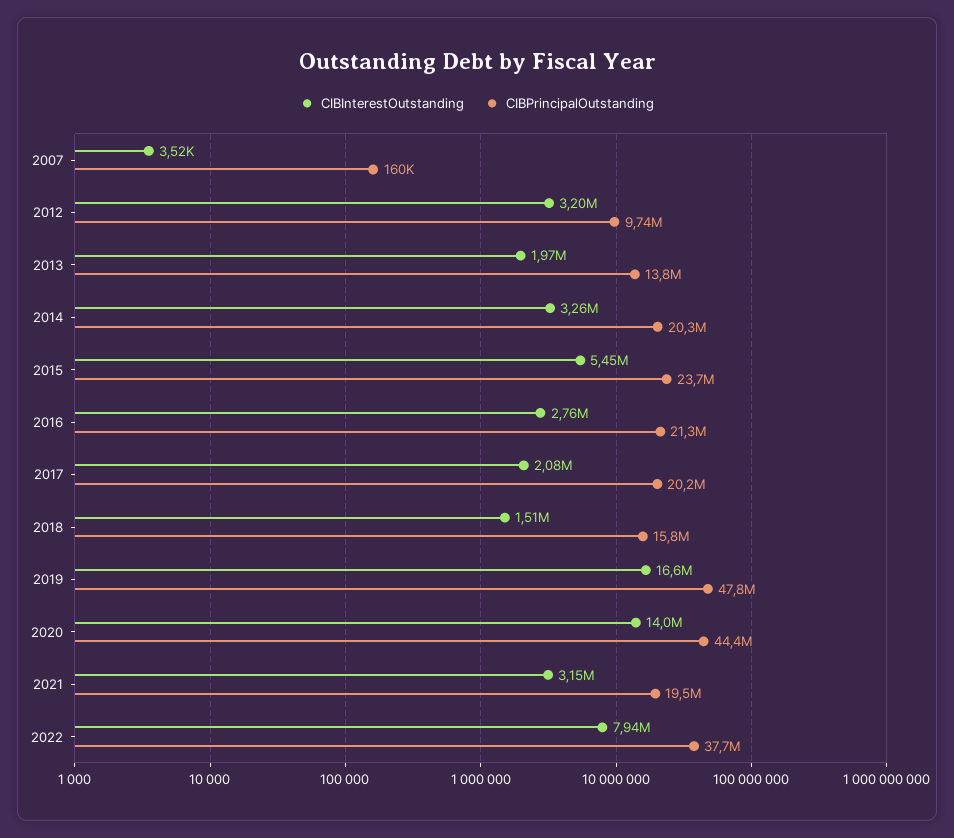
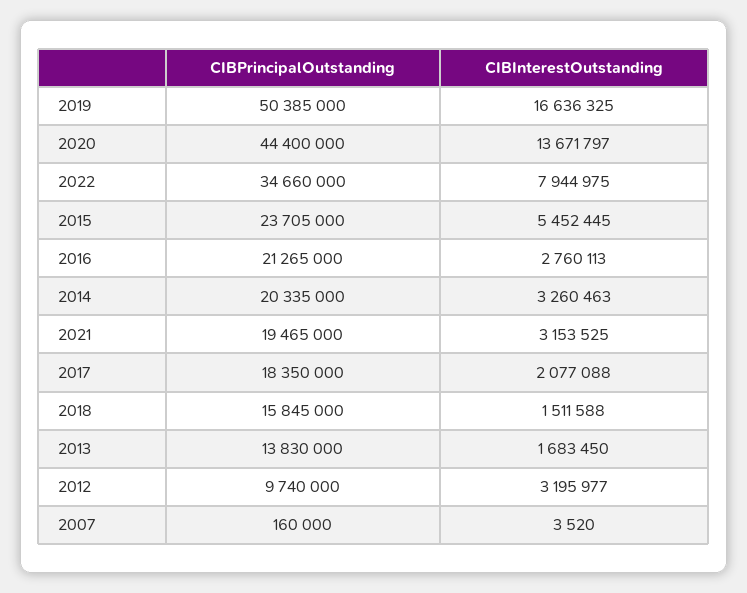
CIBInterestOutstanding, 2013: 1970000 -> 1683450
CIBPrincipalOutstanding, 2017: 20200000 -> 18350000
CIBPrincipalOutstanding, 2019: 47800000 -> 50385000
CIBInterestOutstanding, 2020: 14000000 -> 13671797
CIBPrincipalOutstanding, 2022: 37700000 -> 34660000

